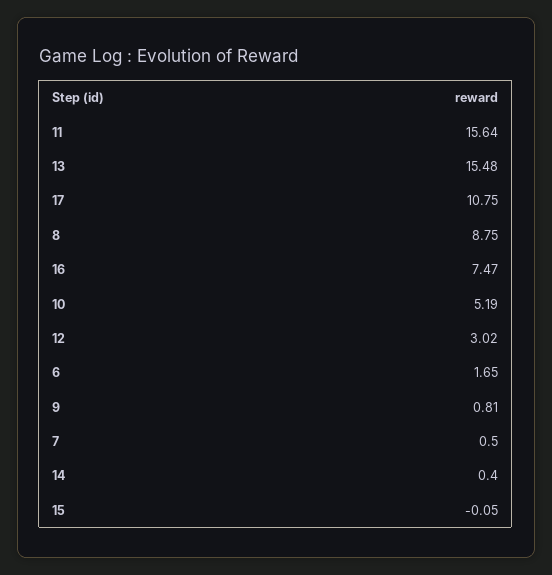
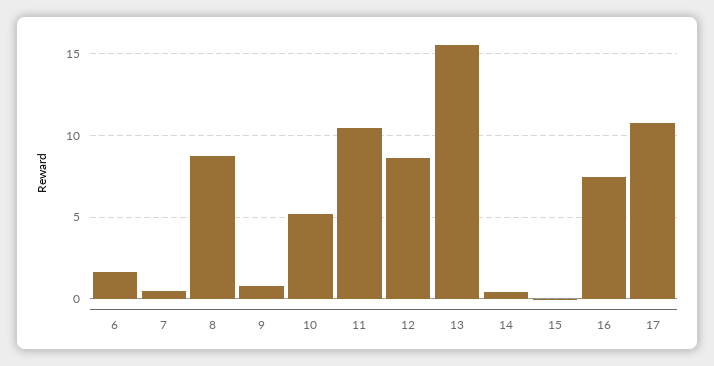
11: 15.64 -> 10.5
12: 3.02 -> 8.5

